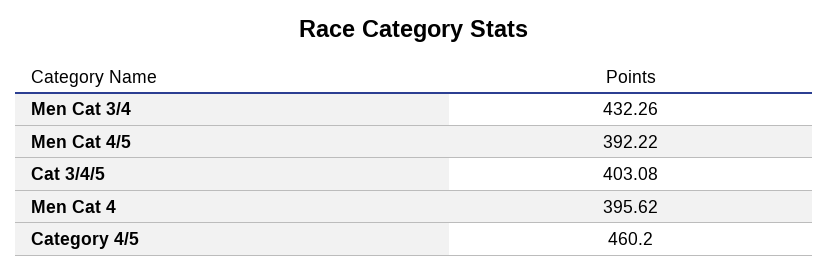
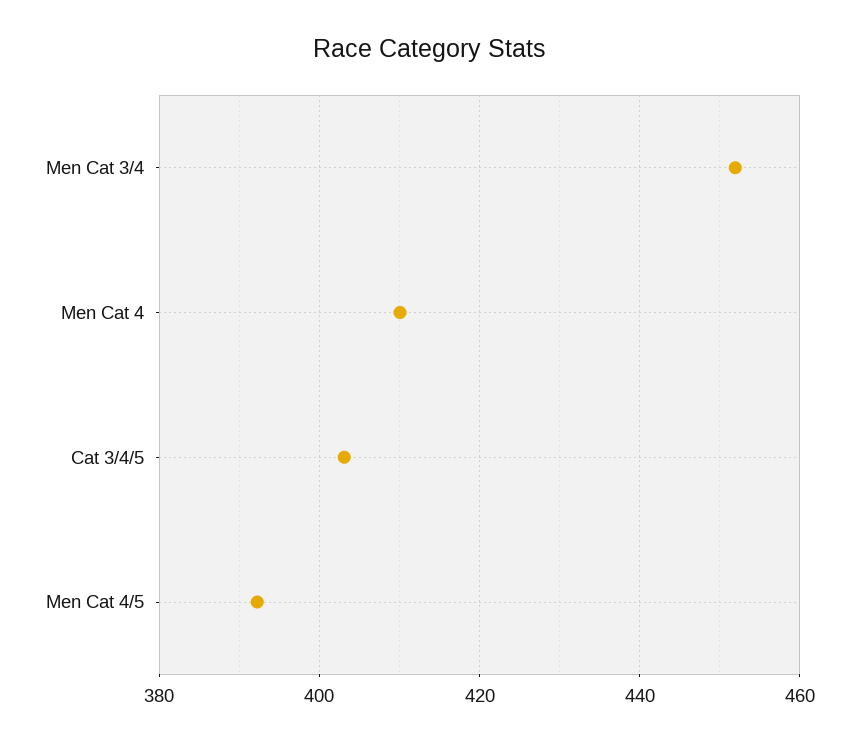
Men Cat 3/4: 432.26 -> 452
Men Cat 4: 395.62 -> 410
Category 4/5: 460.2 -> none

